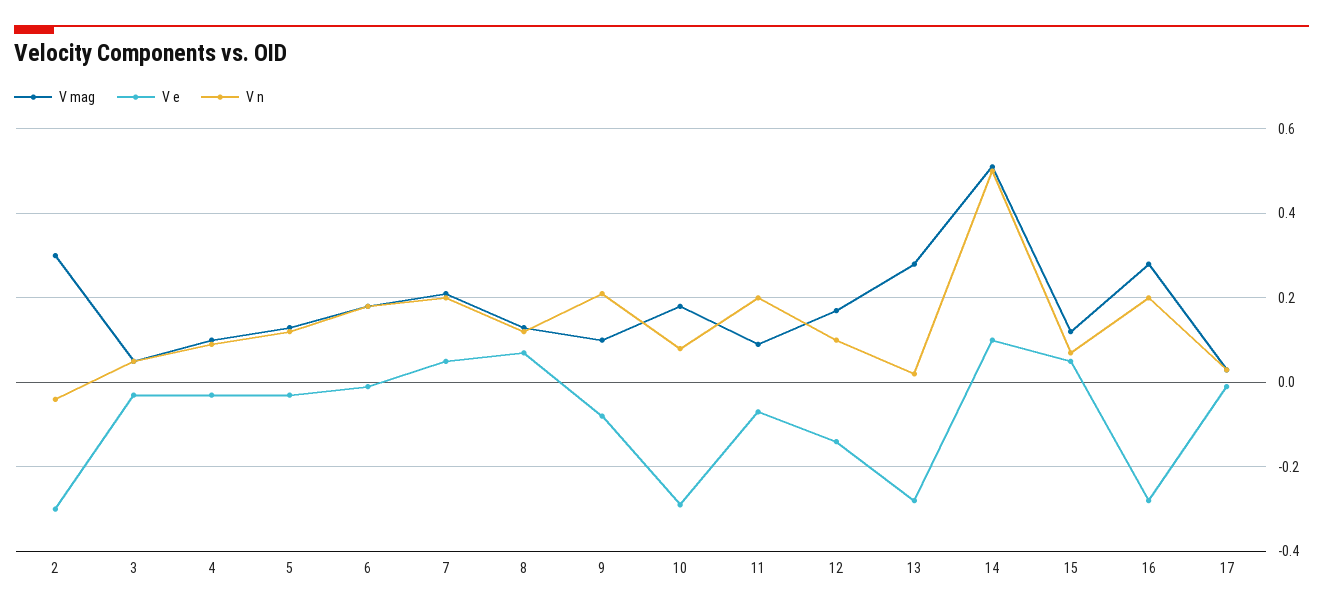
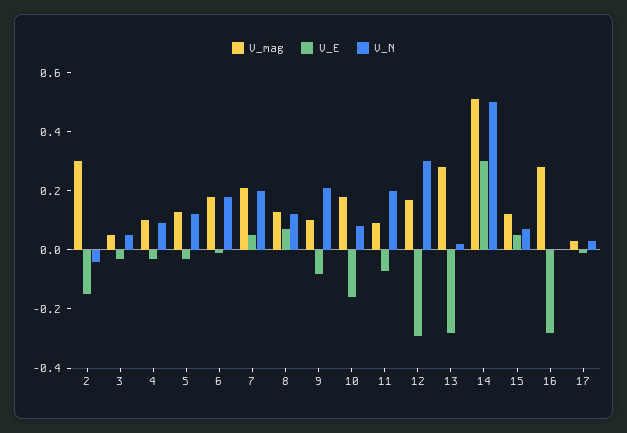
V e, 2: -0.3 -> -0.15
V e, 10: -0.3 -> -0.15
V e, 12: -0.15 -> -0.3
V n, 12: 0.1 -> 0.3
V e, 14: 0.1 -> 0.3
V n, 16: 0.2 -> 0

